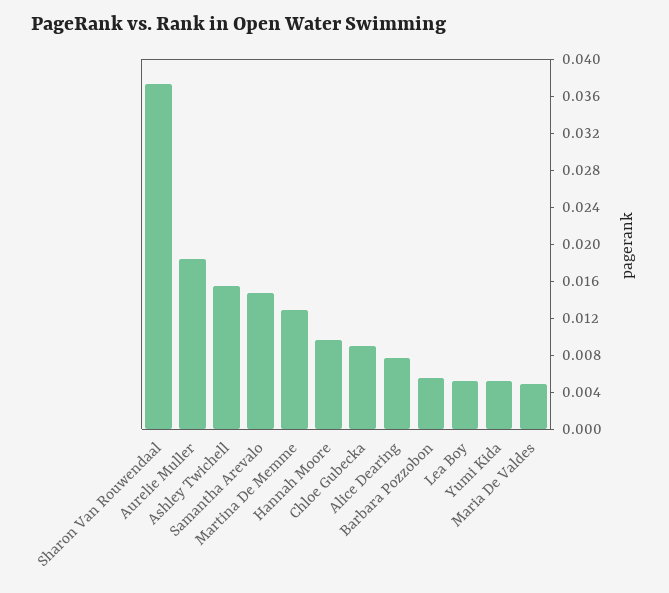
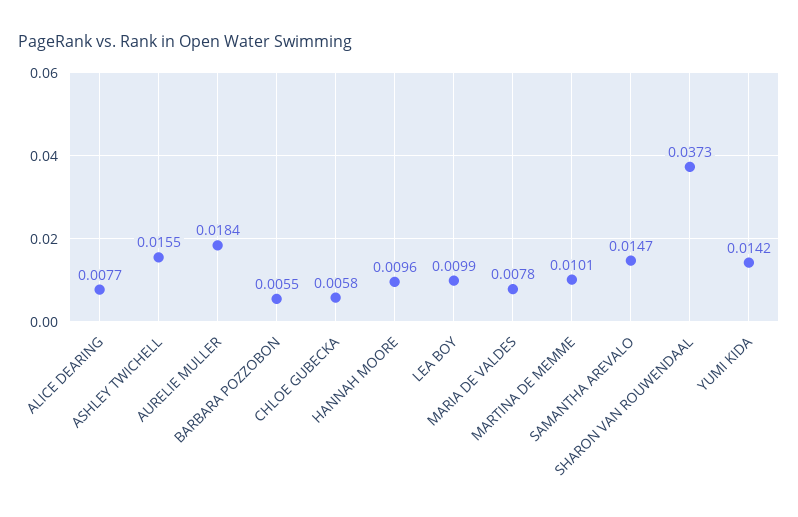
Martina De Memme: 0.013 -> 0.0101
Chloe Gubecka: 0.009 -> 0.0058
Lea Boy: 0.005 -> 0.0099
Yumi Kida: 0.005 -> 0.0142
Maria De Valdes: 0.005 -> 0.0078

